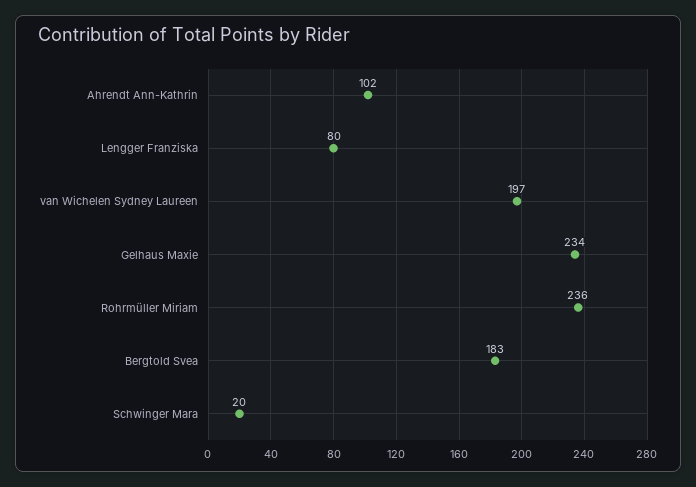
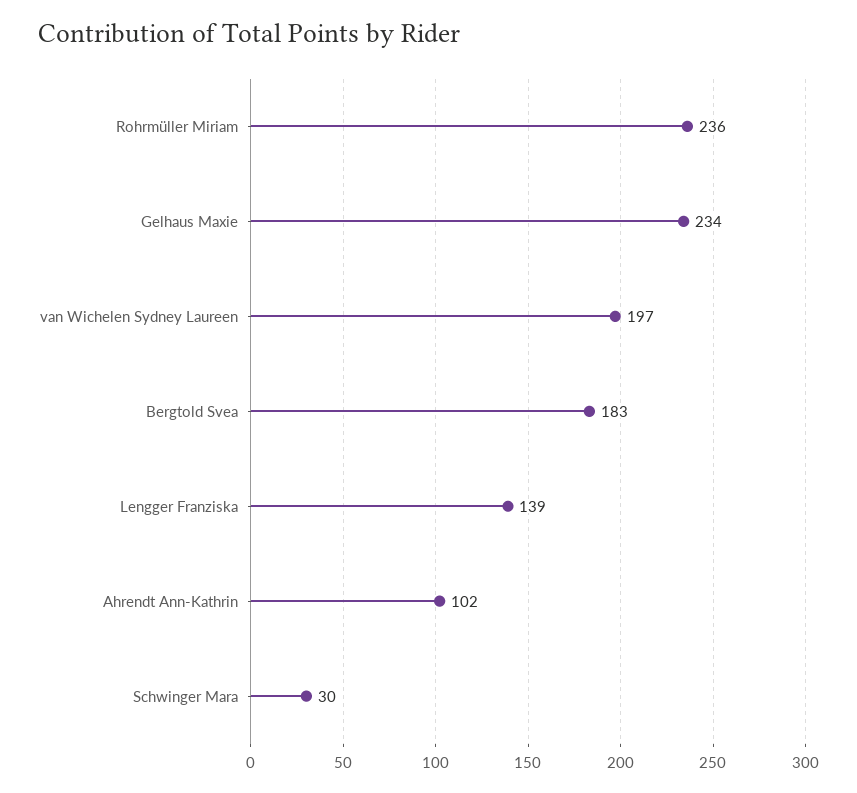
Lengger Franziska: 80 -> 139
Schwinger Mara: 20 -> 30

